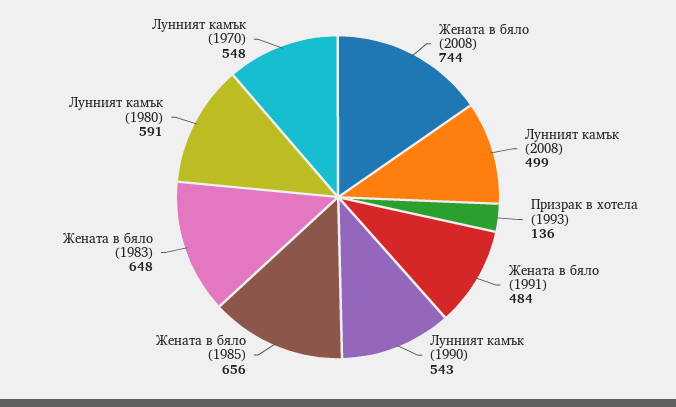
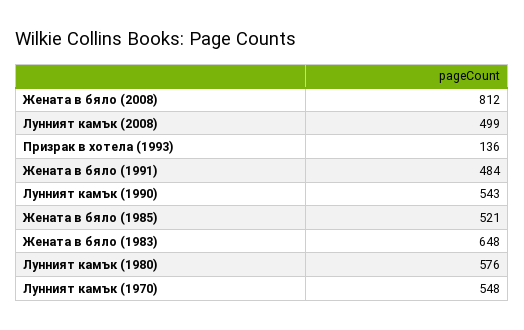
Жената в бяло (2008): 744 -> 812
Жената в бяло (1985): 656 -> 521
Лунният камък (1980): 591 -> 576

